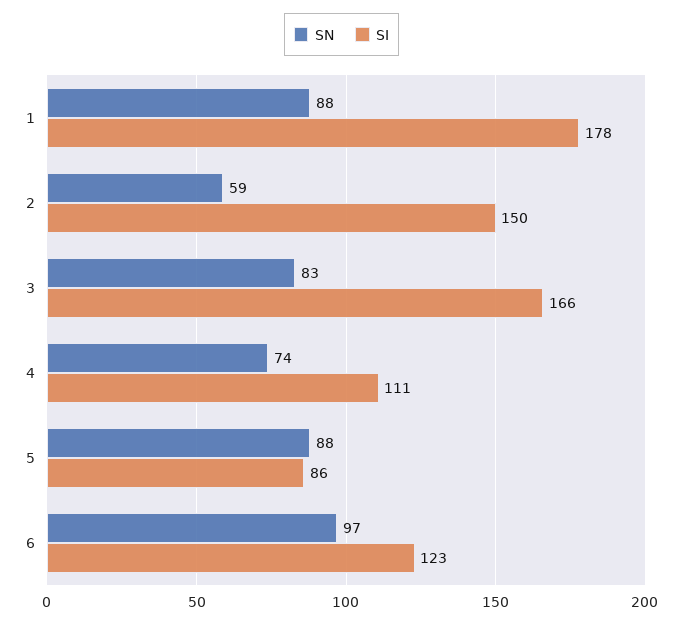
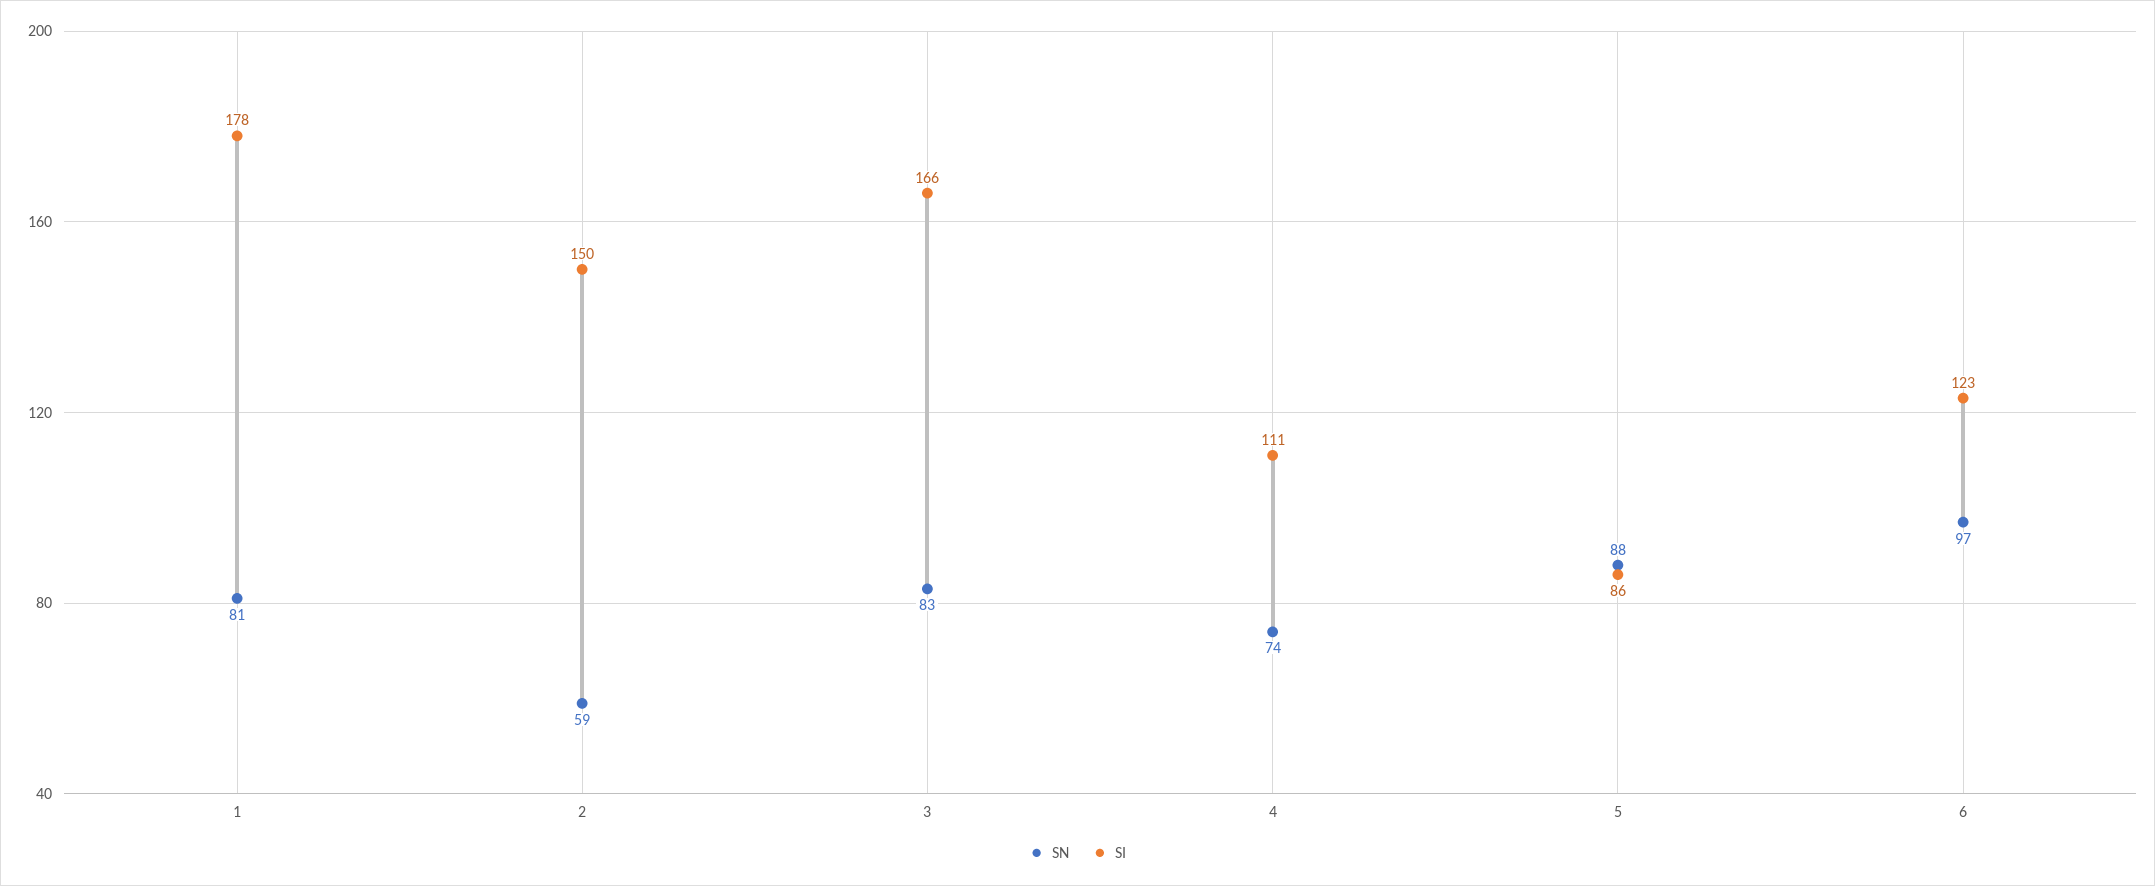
SN, 1: 88 -> 81

